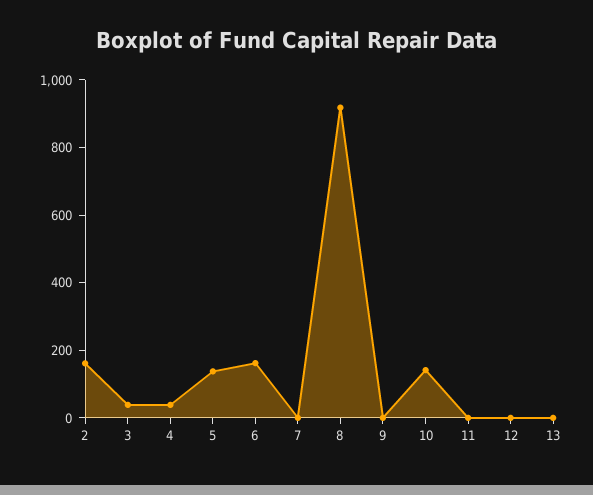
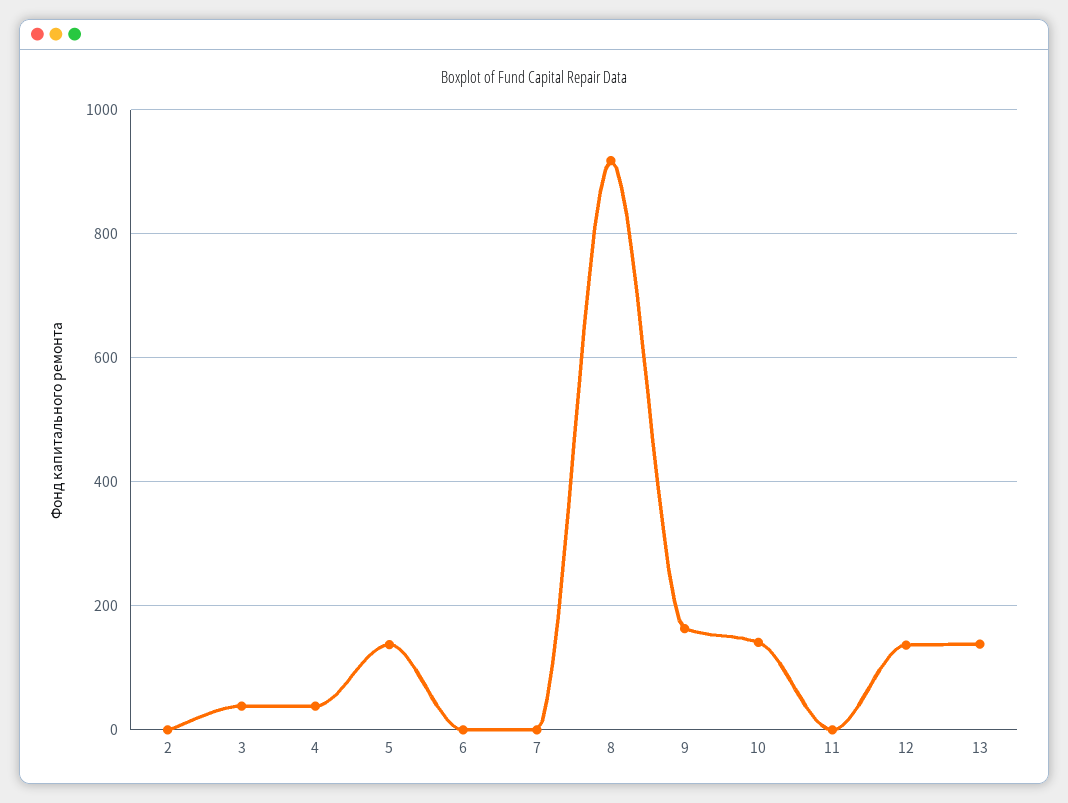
2: 150 -> 0
6: 150 -> 0
9: 0 -> 160
12: 0 -> 140
13: 0 -> 140

